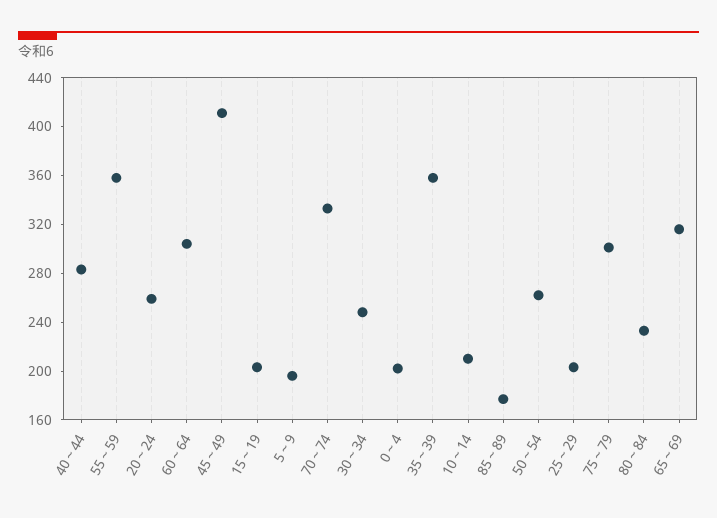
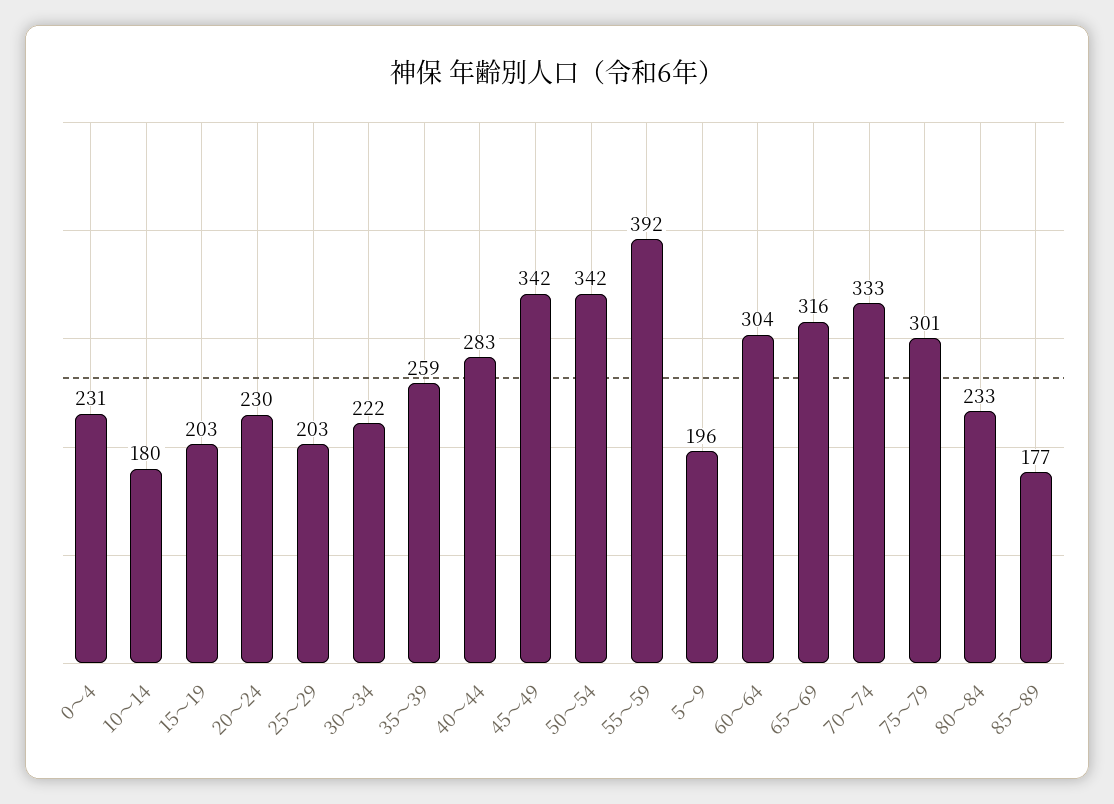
55～59: 360 -> 392
20～24: 260 -> 230
45～49: 410 -> 342
30～34: 250 -> 222
0～4: 200 -> 231
35～39: 360 -> 259
10～14: 210 -> 180
50～54: 260 -> 342

